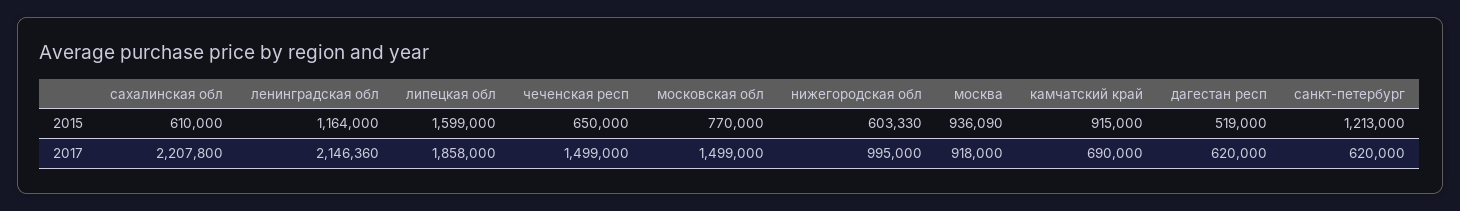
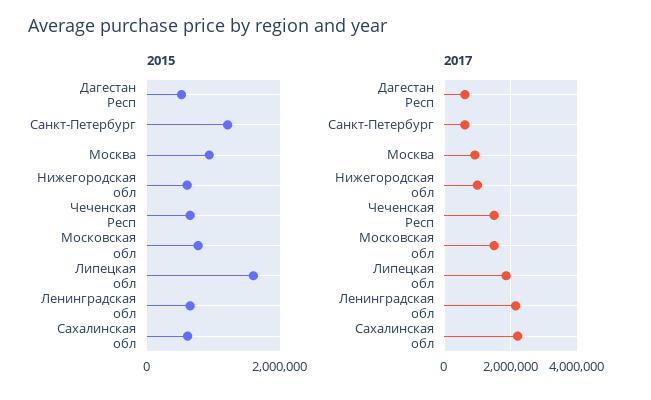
2015, ленинградская обл: 1164000 -> 600000
2015, камчатский край: 915000 -> none
2017, камчатский край: 690000 -> none

